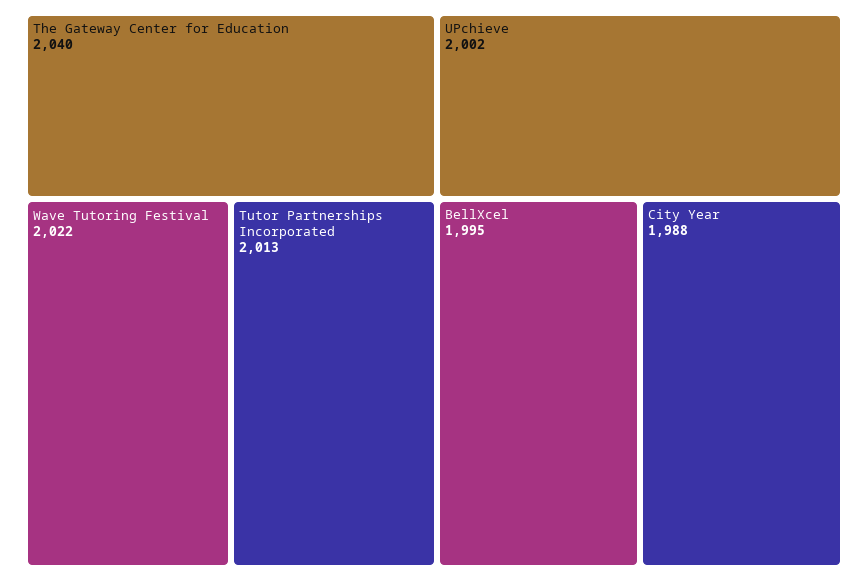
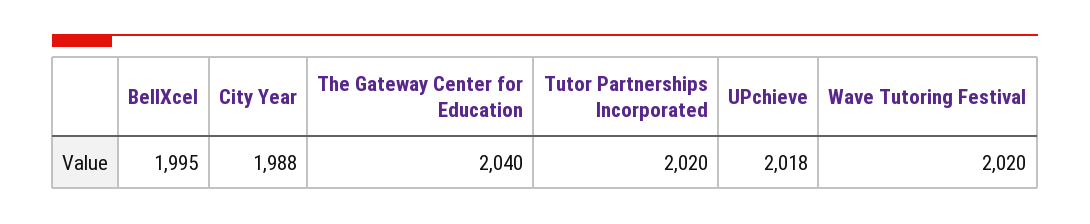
Wave Tutoring Festival: 2022 -> 2020
Tutor Partnerships Incorporated: 2013 -> 2020
UPchieve: 2002 -> 2018

